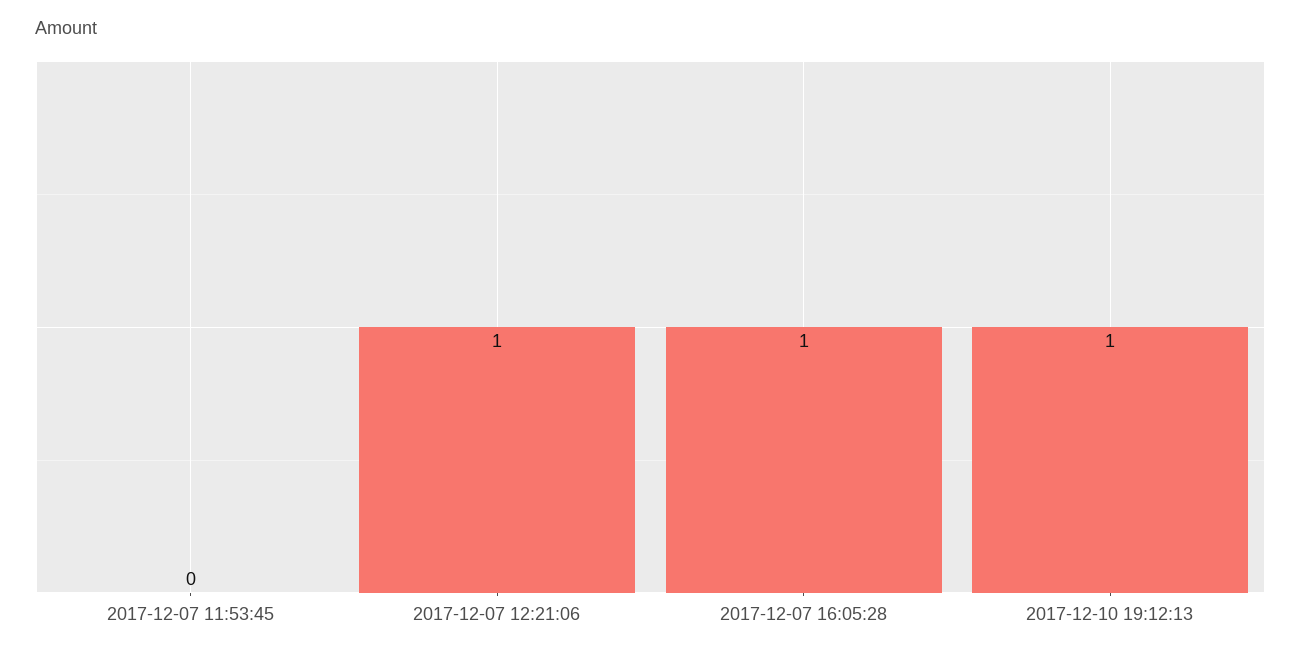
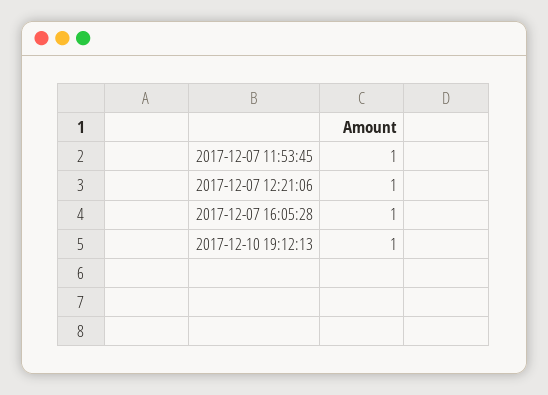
2017-12-07 11:53:45: 0 -> 1

